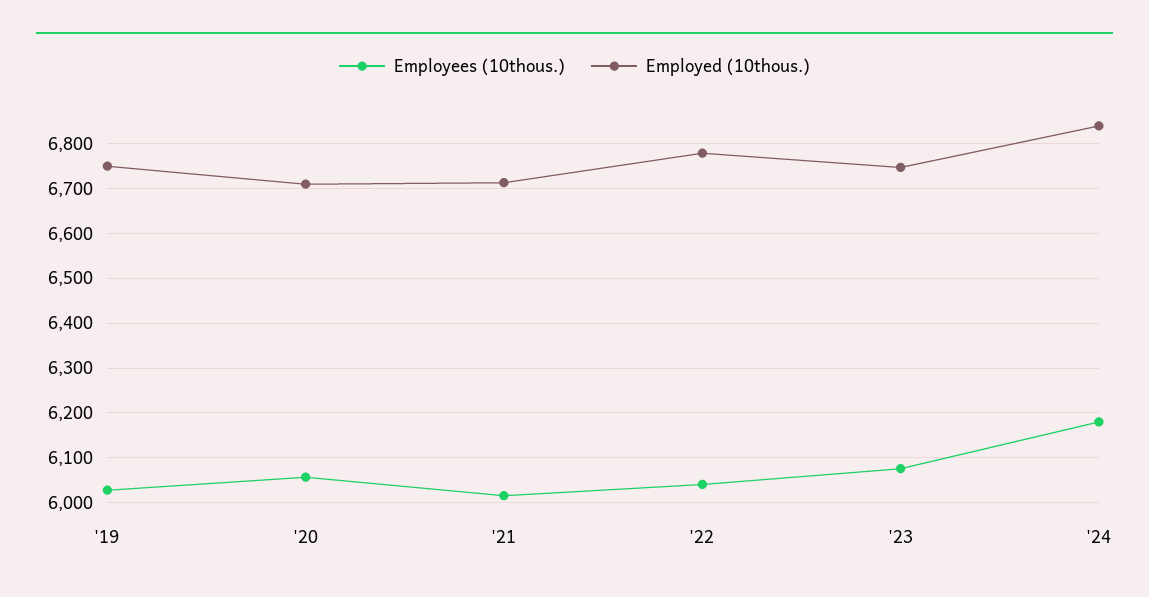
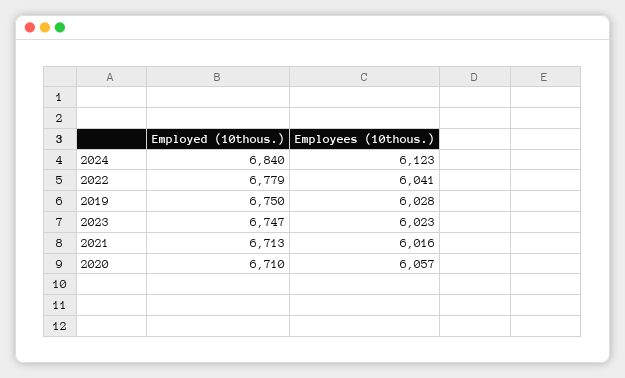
Employees (10thous.), '23: 6080 -> 6023
Employees (10thous.), '24: 6180 -> 6123

